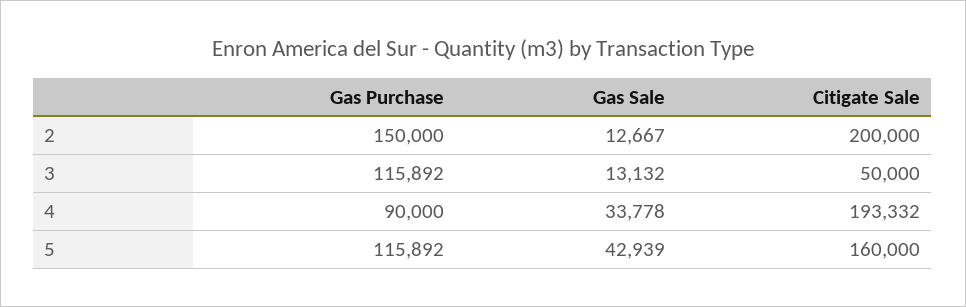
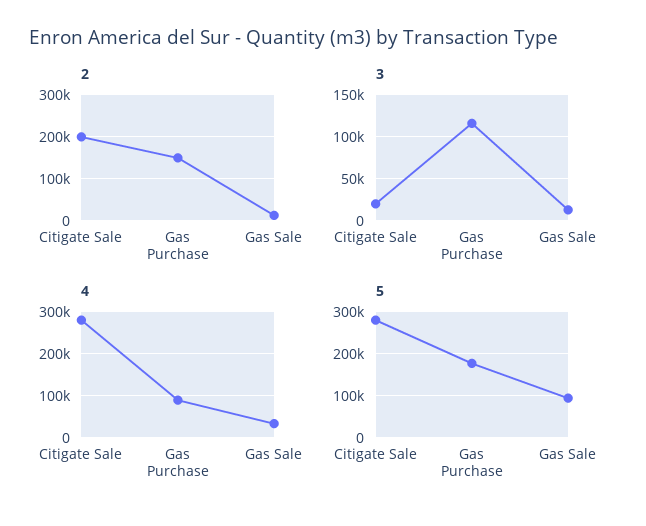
3, Citigate Sale: 50000 -> 20000
4, Citigate Sale: 193332 -> 280000
5, Gas Purchase: 115892 -> 180000
5, Gas Sale: 42939 -> 100000
5, Citigate Sale: 160000 -> 280000

